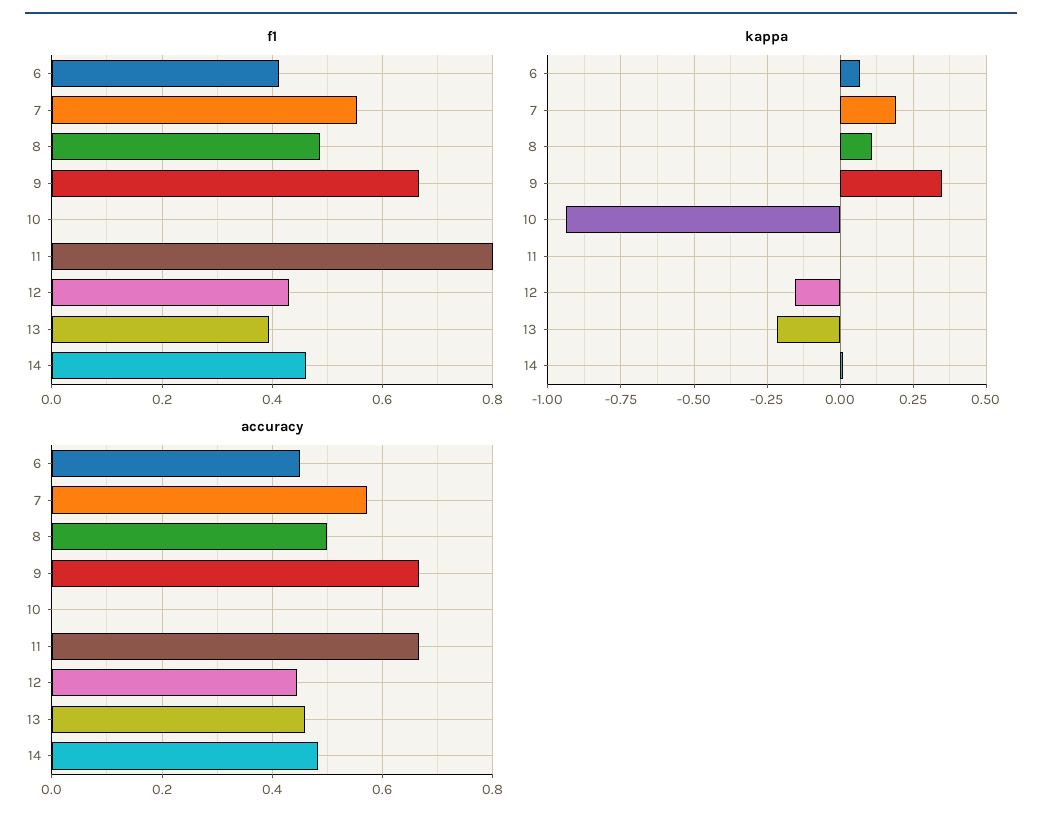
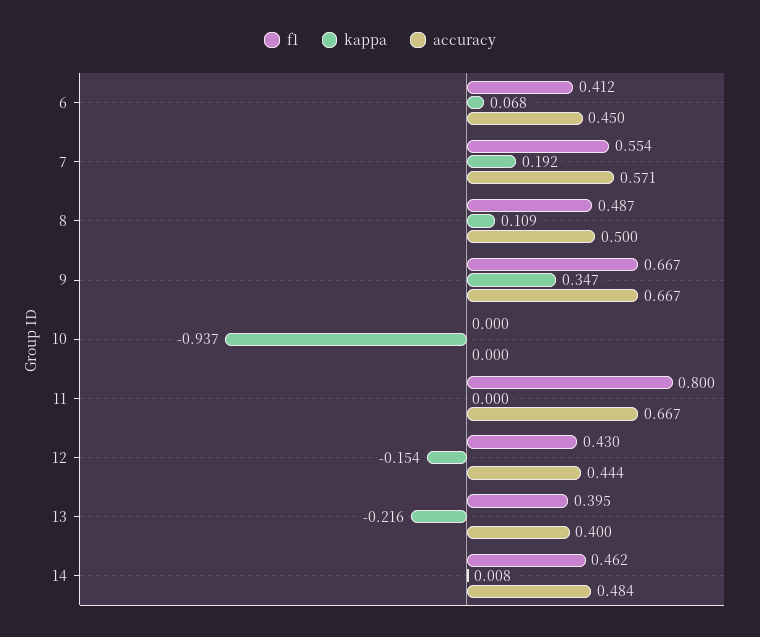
accuracy, 13: 0.46 -> 0.4

